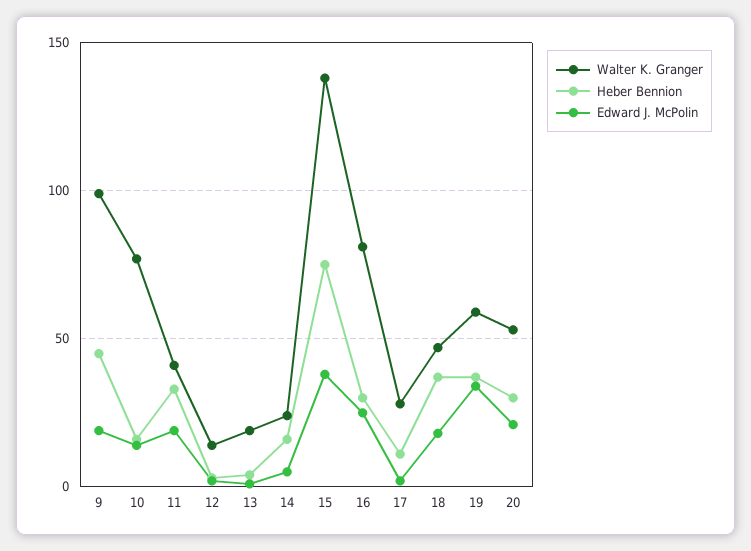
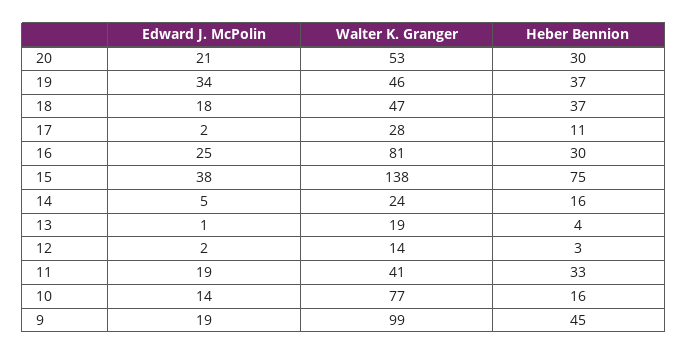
Walter K. Granger, 19: 60 -> 46

